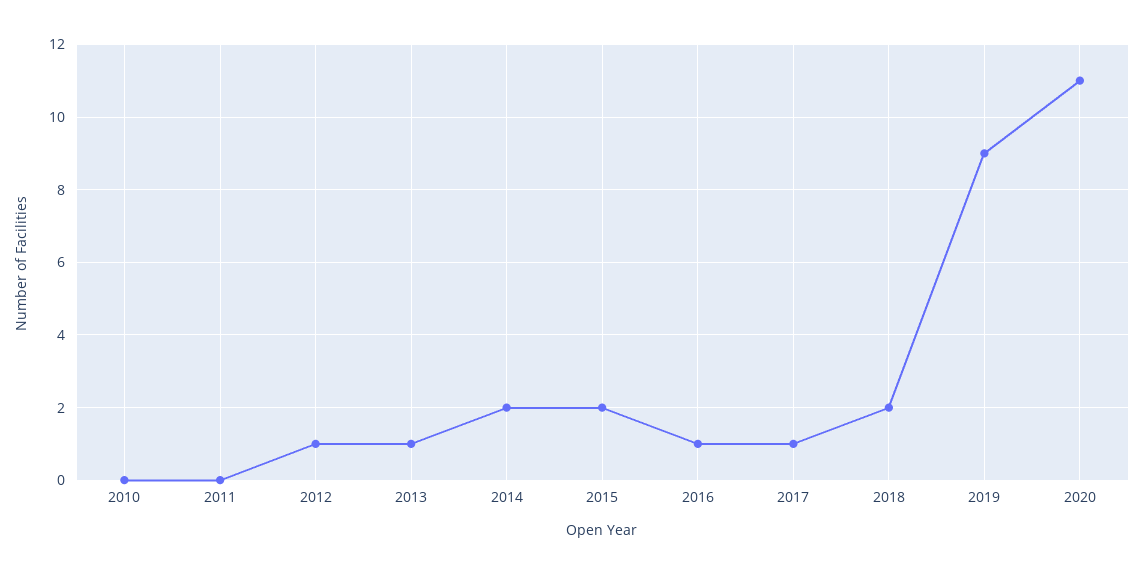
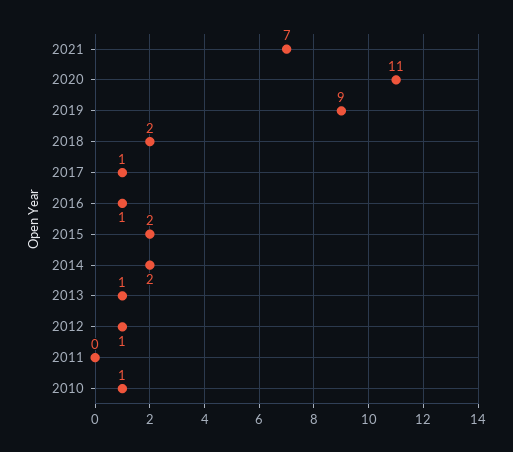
2010: 0 -> 1
2021: none -> 7

